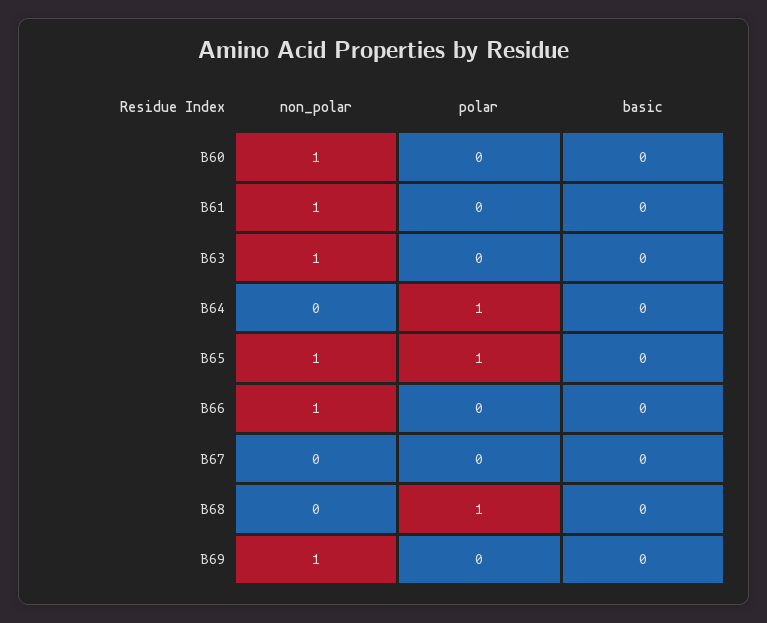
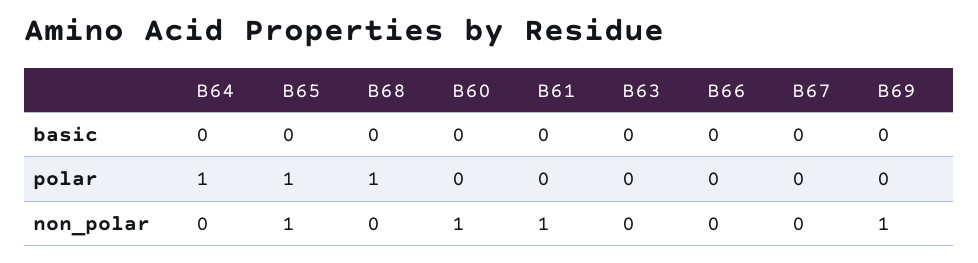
non_polar, B63: 1 -> 0
non_polar, B66: 1 -> 0

